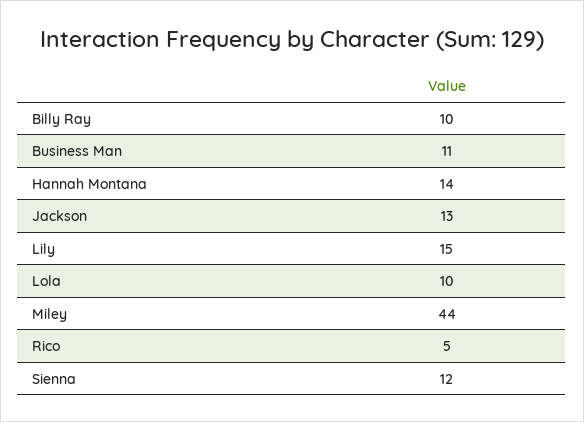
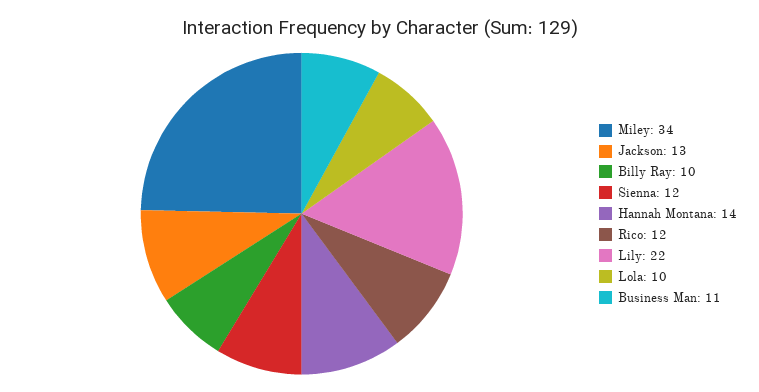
Lily: 15 -> 22
Miley: 44 -> 34
Rico: 5 -> 12

